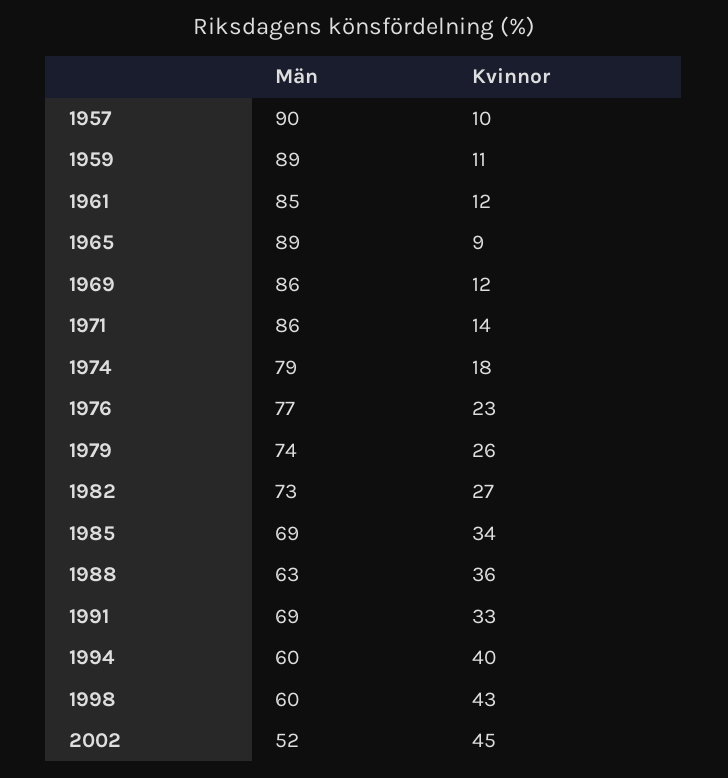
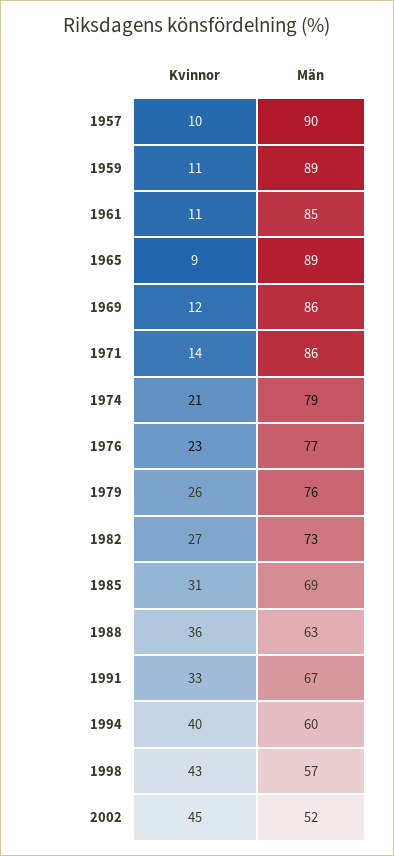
Kvinnor, 1961: 12 -> 11
Kvinnor, 1974: 18 -> 21
Män, 1979: 74 -> 76
Kvinnor, 1985: 34 -> 31
Män, 1991: 69 -> 67
Män, 1998: 60 -> 57

